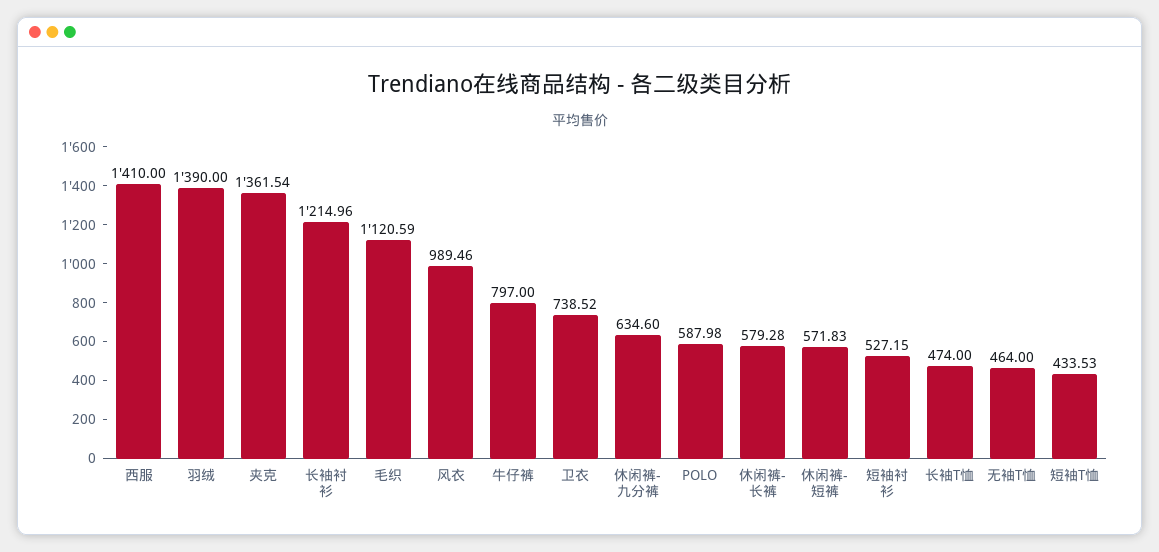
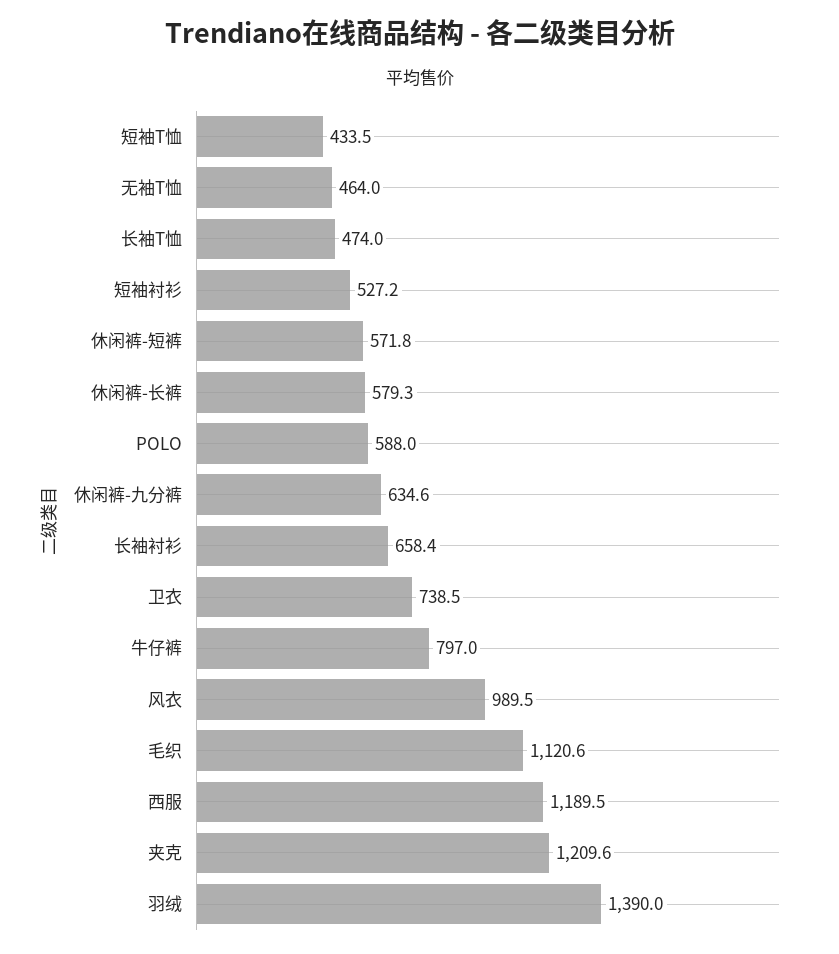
西服: 1410 -> 1189.5
夹克: 1361.54 -> 1209.6
长袖衬衫: 1214.96 -> 658.4

